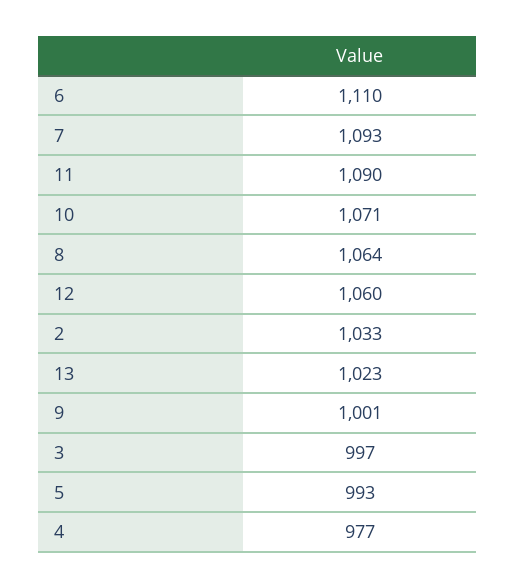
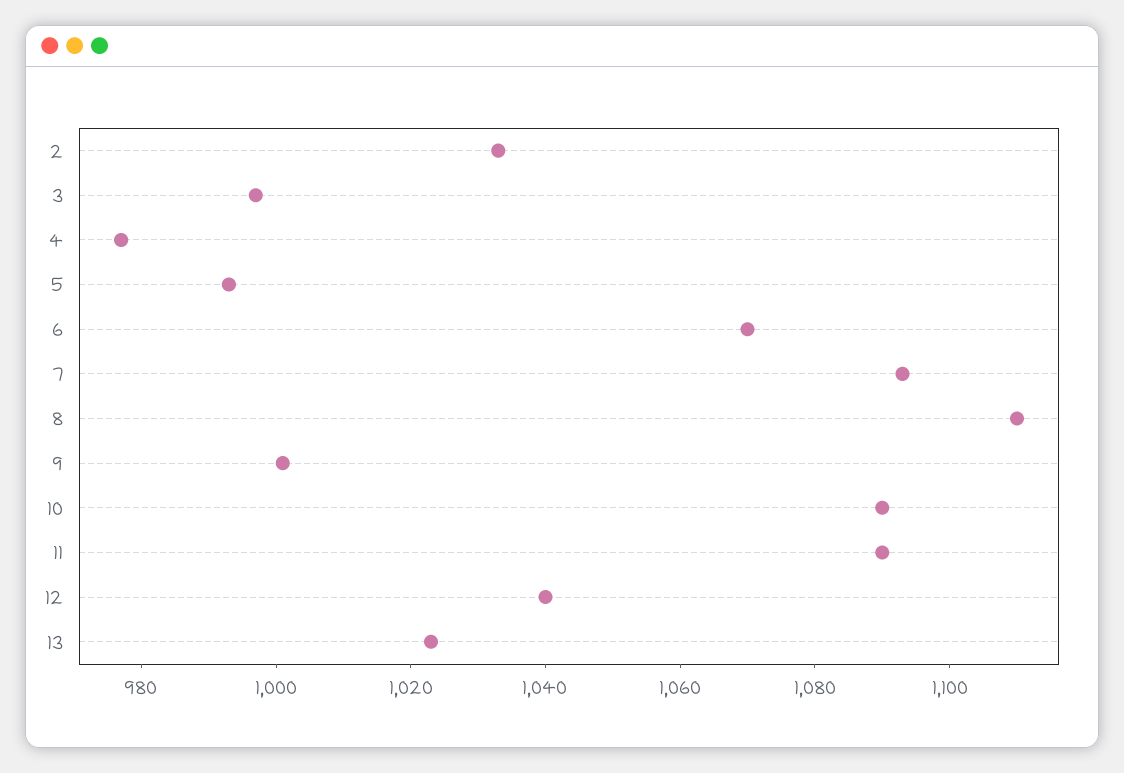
6: 1110 -> 1070
10: 1071 -> 1090
8: 1064 -> 1110
12: 1060 -> 1040

